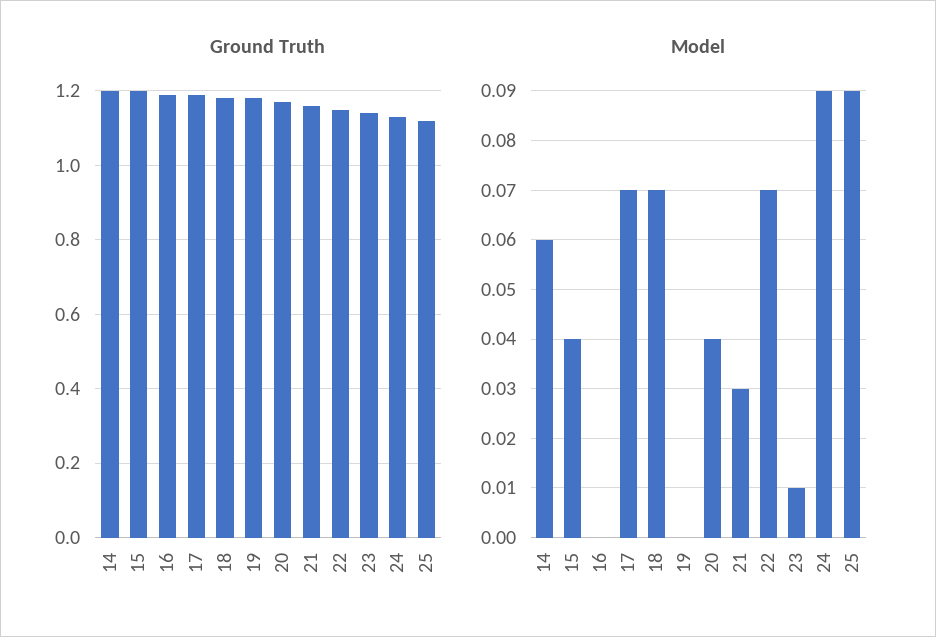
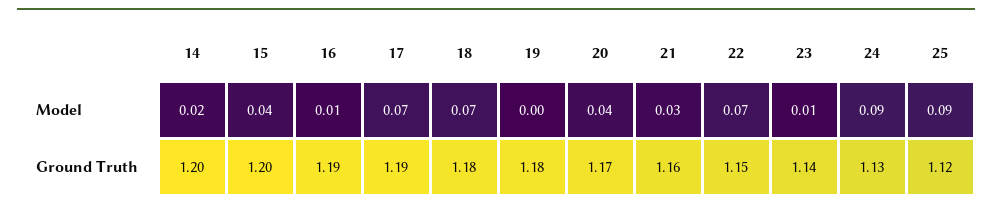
Model, 14: 0.06 -> 0.02
Model, 16: 0 -> 0.01

